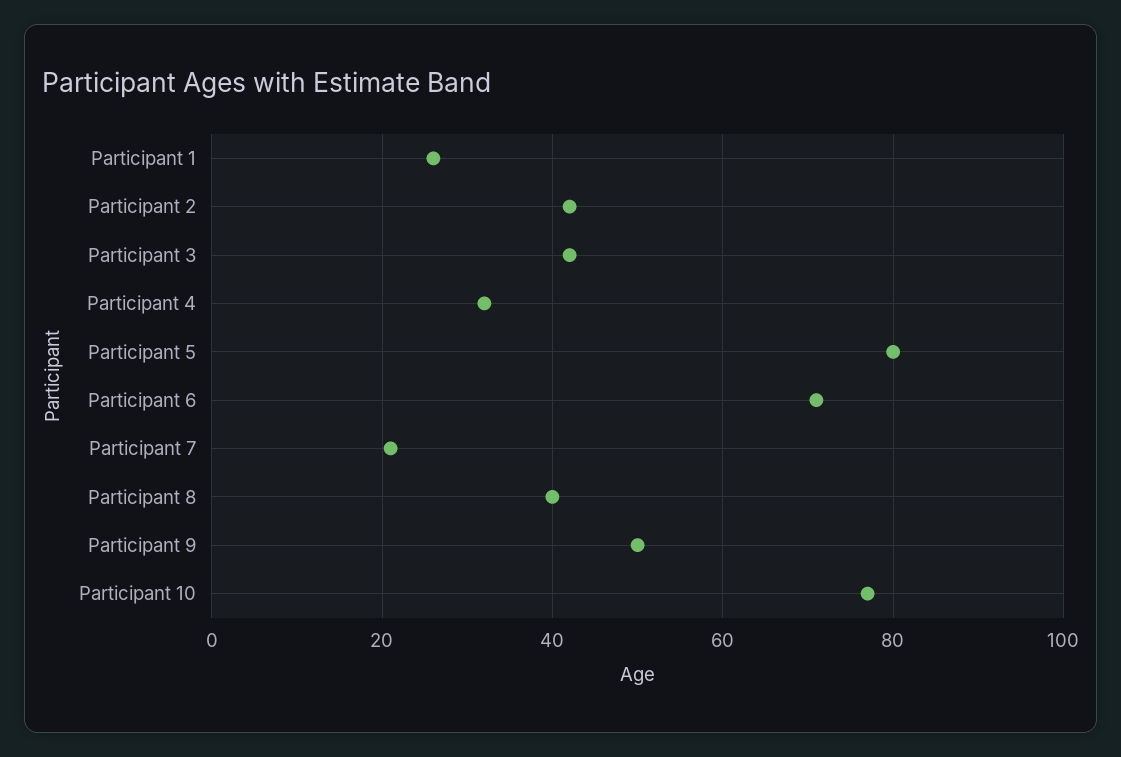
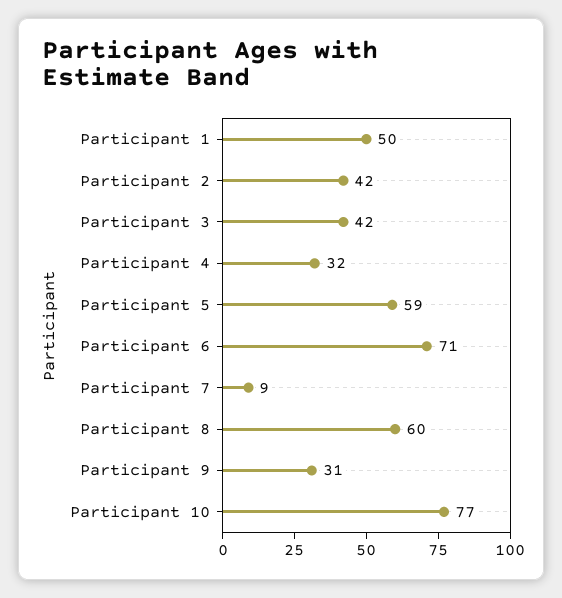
Participant 1: 25 -> 50
Participant 5: 80 -> 59
Participant 7: 20 -> 9
Participant 8: 40 -> 60
Participant 9: 50 -> 31

